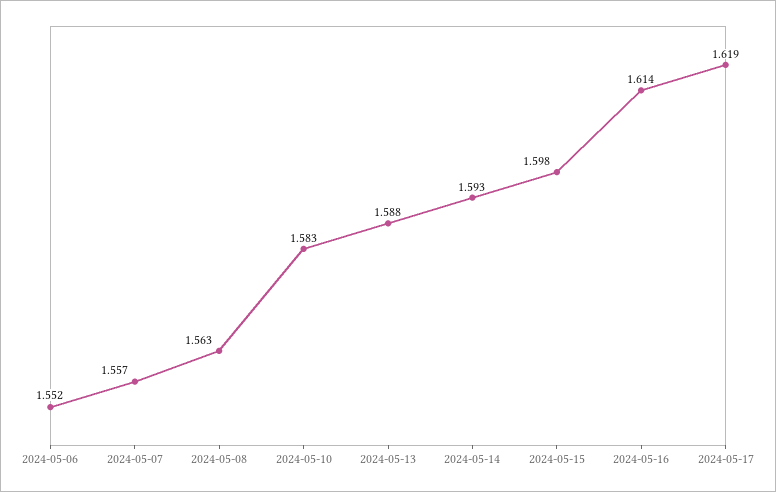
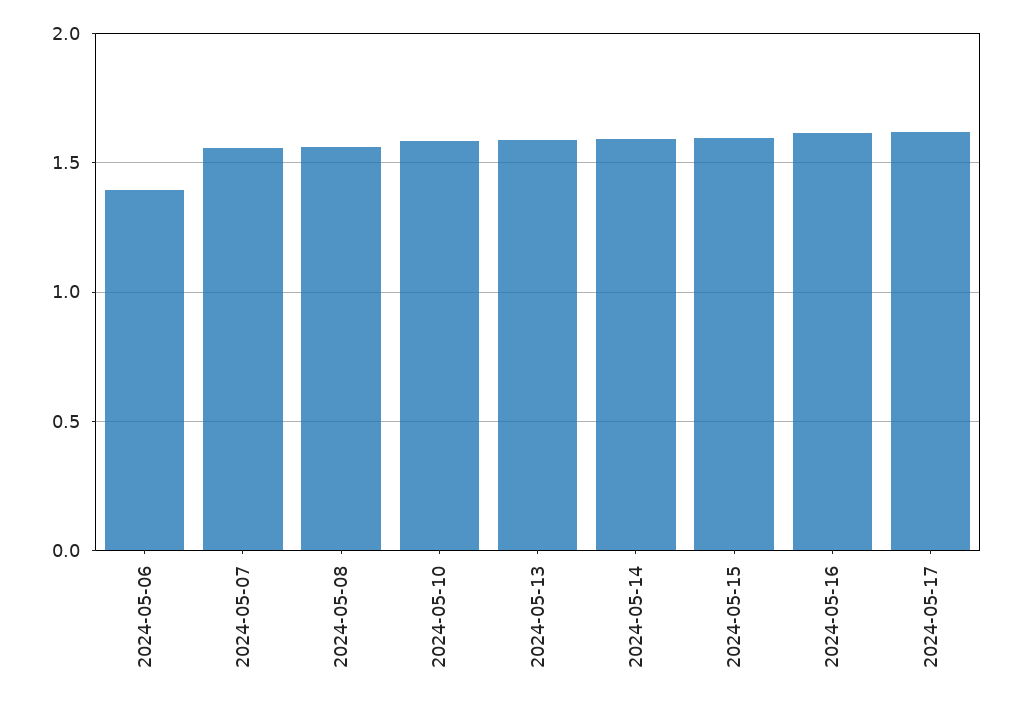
2024-05-06: 1.552 -> 1.4

